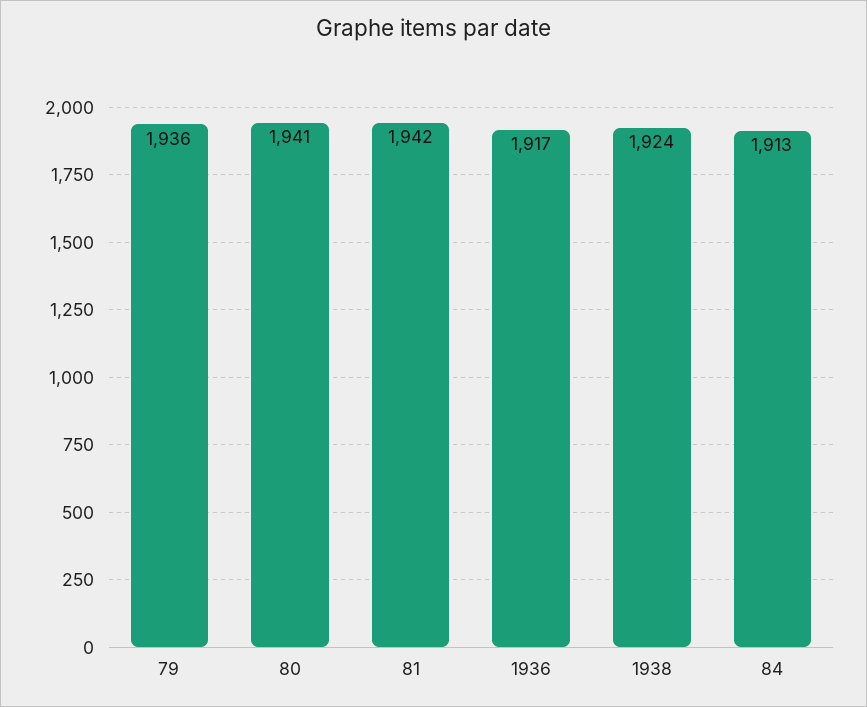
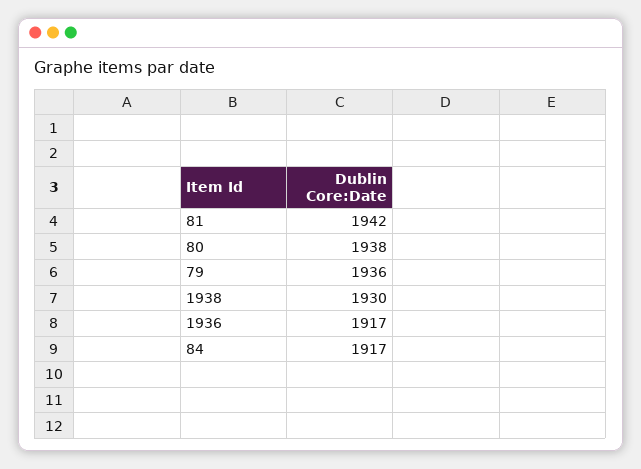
80: 1941 -> 1938
1938: 1924 -> 1930
84: 1913 -> 1917

